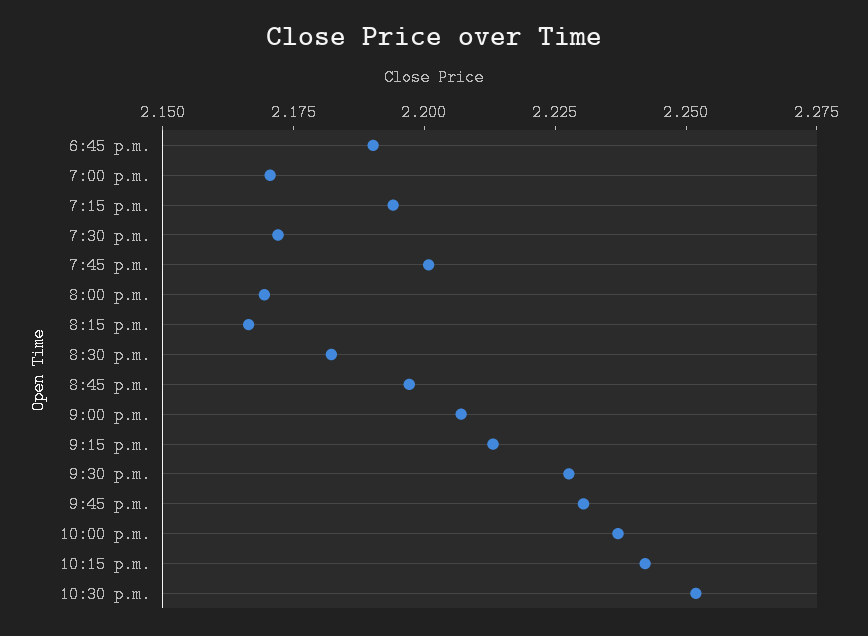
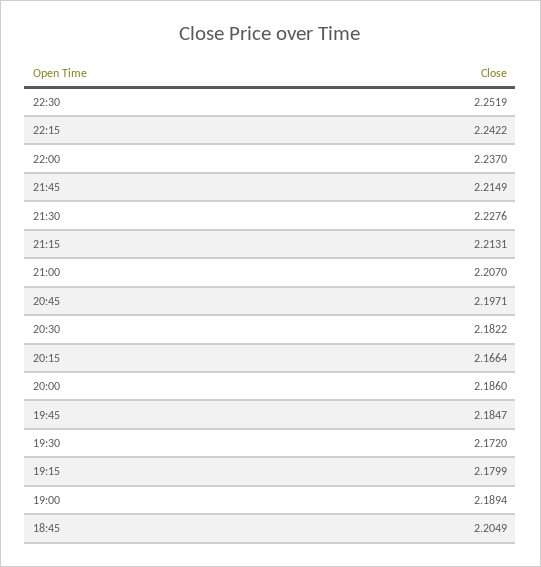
6:45 p.m.: 2.19 -> 2.2049
7:00 p.m.: 2.17 -> 2.1894
7:15 p.m.: 2.195 -> 2.1799
7:45 p.m.: 2.2 -> 2.1847
8:00 p.m.: 2.17 -> 2.186
9:45 p.m.: 2.23 -> 2.2149

